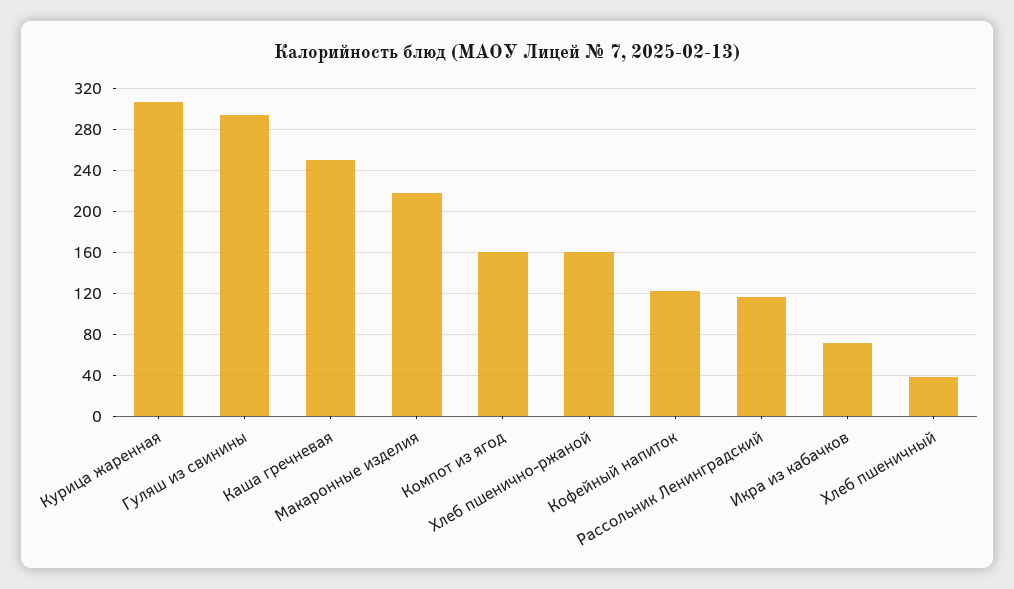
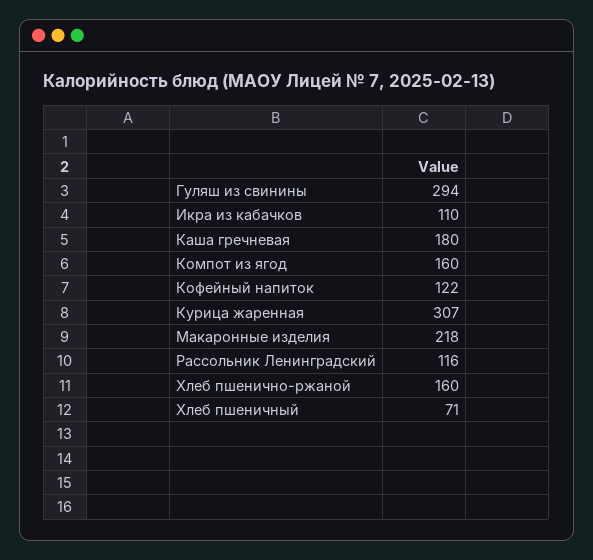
Каша гречневая: 250 -> 180
Икра из кабачков: 70 -> 110
Хлеб пшеничный: 40 -> 71

